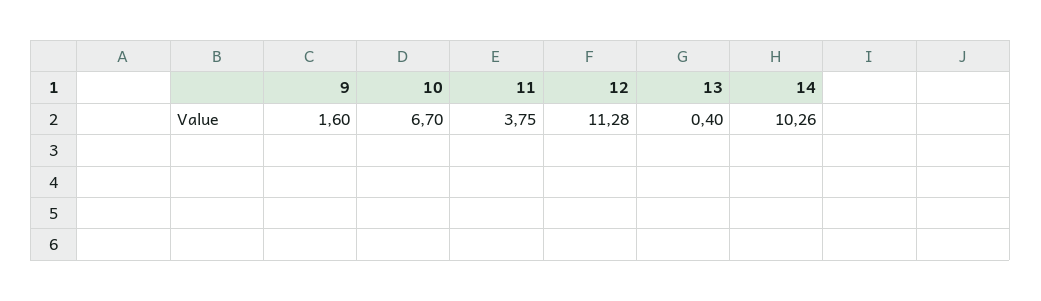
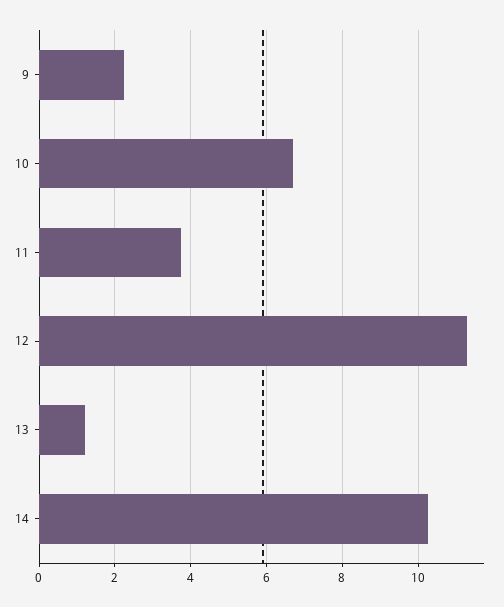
9: 1.6 -> 2.2
13: 0.4 -> 1.2

